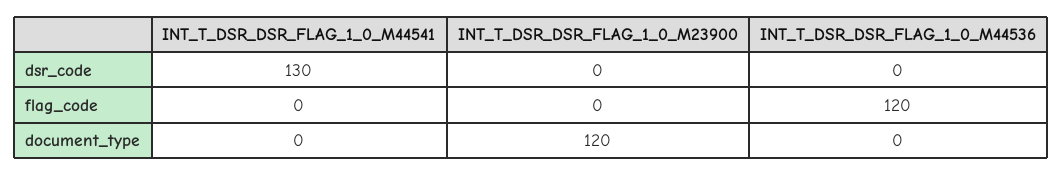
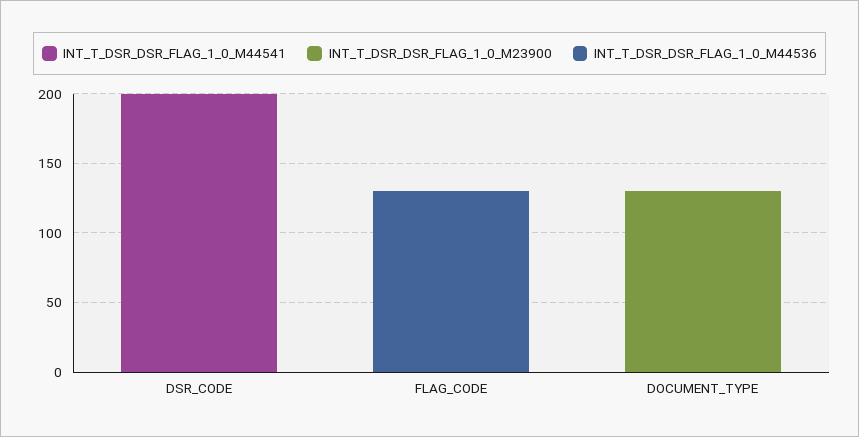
INT_T_DSR_DSR_FLAG_1_0_M44541, dsr_code: 130 -> 200
INT_T_DSR_DSR_FLAG_1_0_M44536, flag_code: 120 -> 130
INT_T_DSR_DSR_FLAG_1_0_M23900, document_type: 120 -> 130

